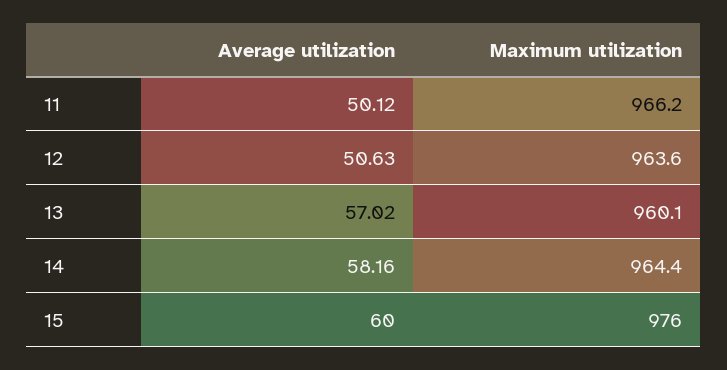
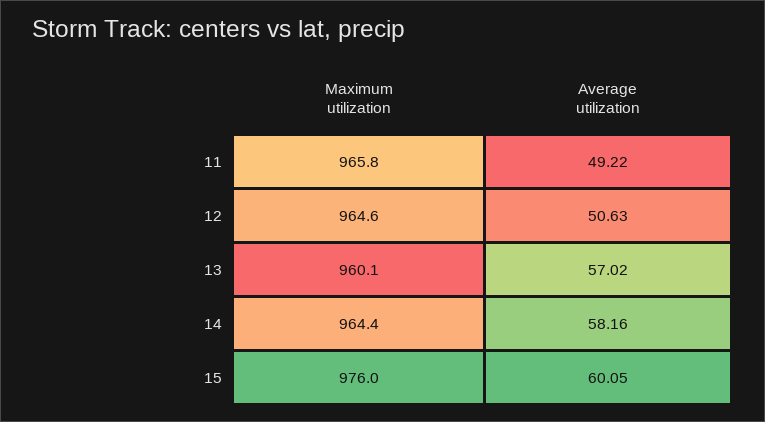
Average utilization, 11: 50.12 -> 49.22
Maximum utilization, 11: 966.2 -> 965.8
Maximum utilization, 12: 963.6 -> 964.6
Average utilization, 15: 60 -> 60.05

